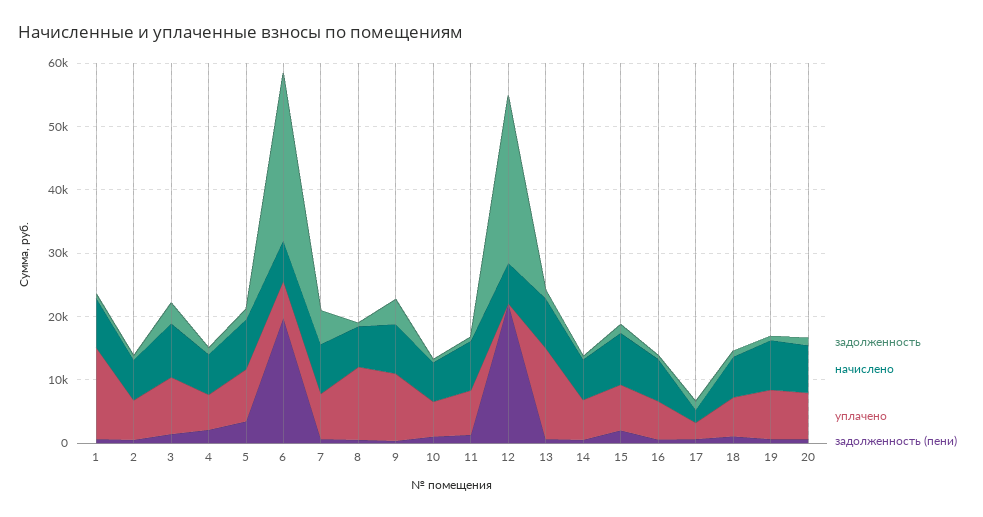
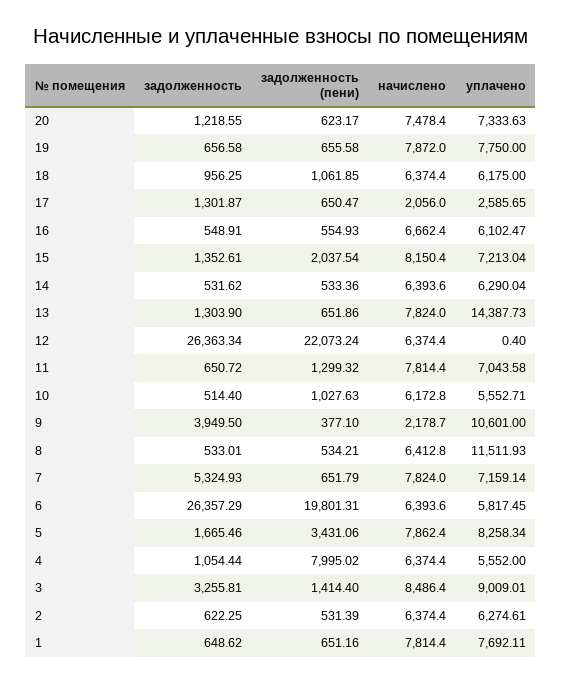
уплачено, 1: 14000 -> 7692.11
задолженность (пени), 4: 2000 -> 7995.02
начислено, 9: 8000 -> 2178.7

